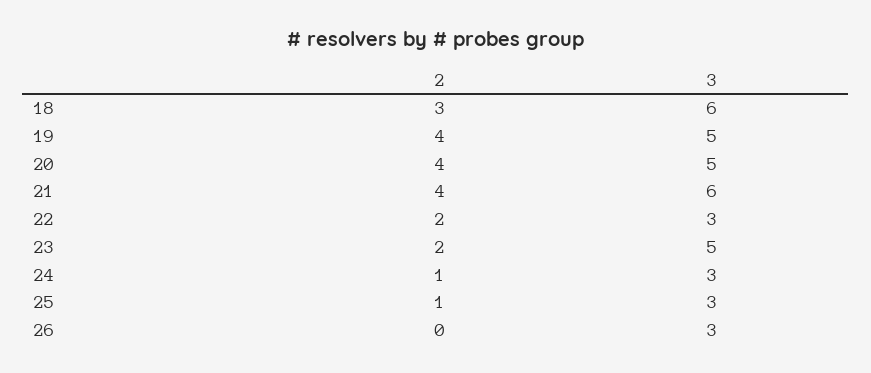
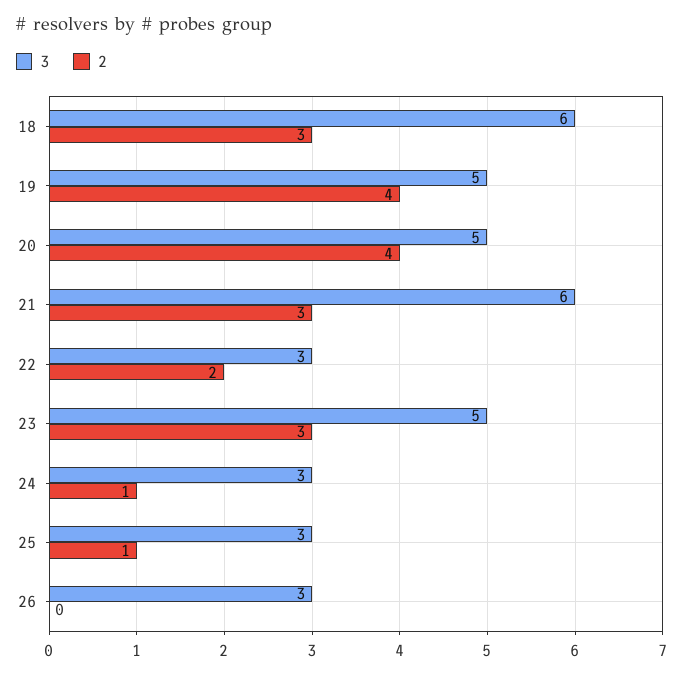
2, 21: 4 -> 3
2, 23: 2 -> 3

